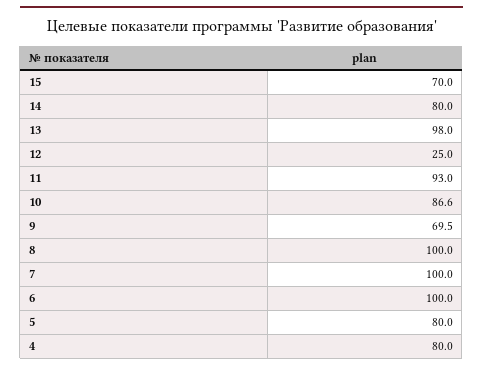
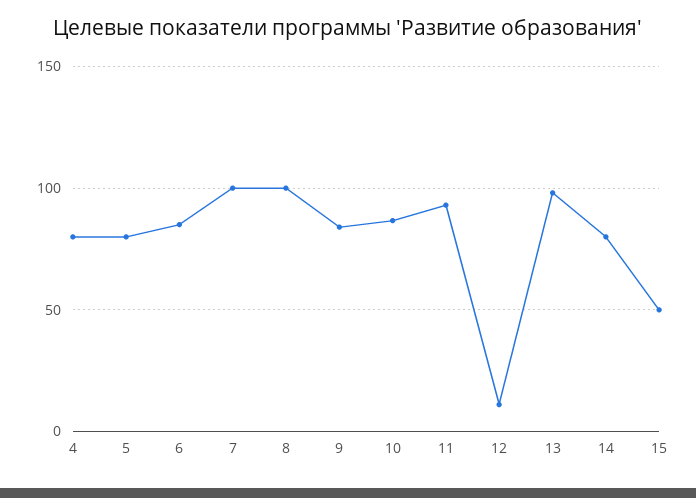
15: 70 -> 50
12: 25 -> 10
9: 69.5 -> 85
6: 100 -> 85

